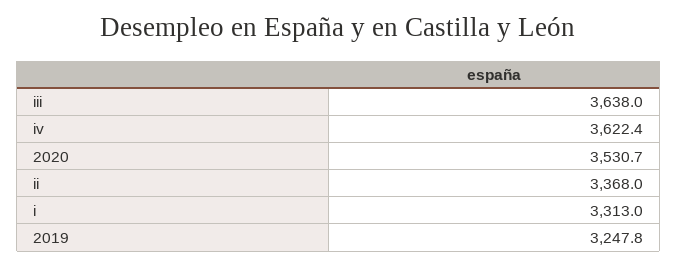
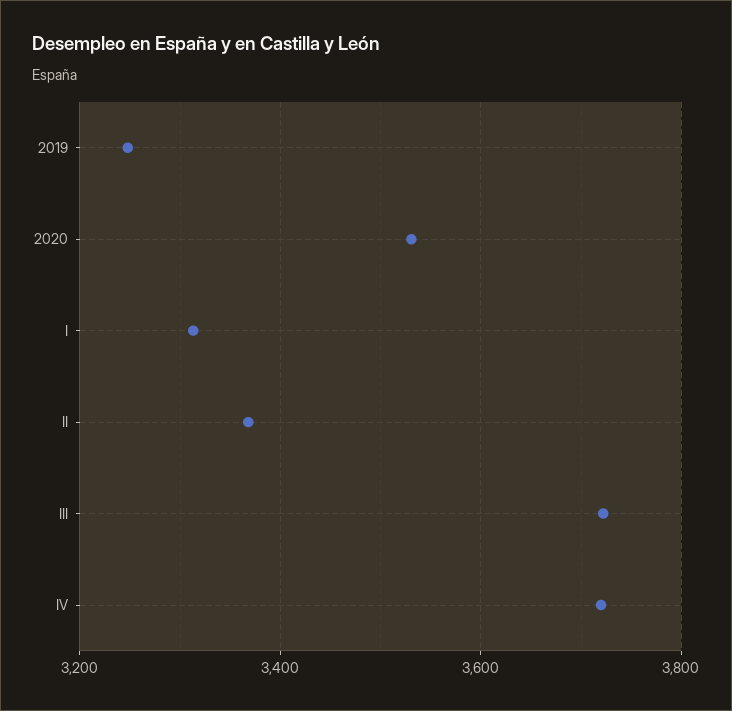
iii: 3638 -> 3720
iv: 3622.4 -> 3720

